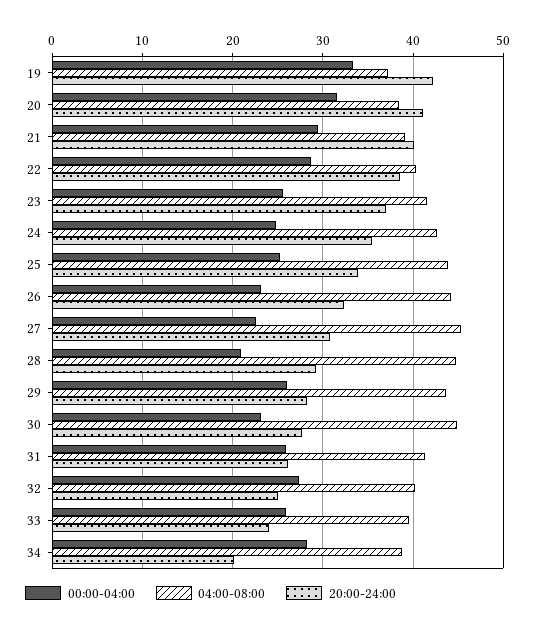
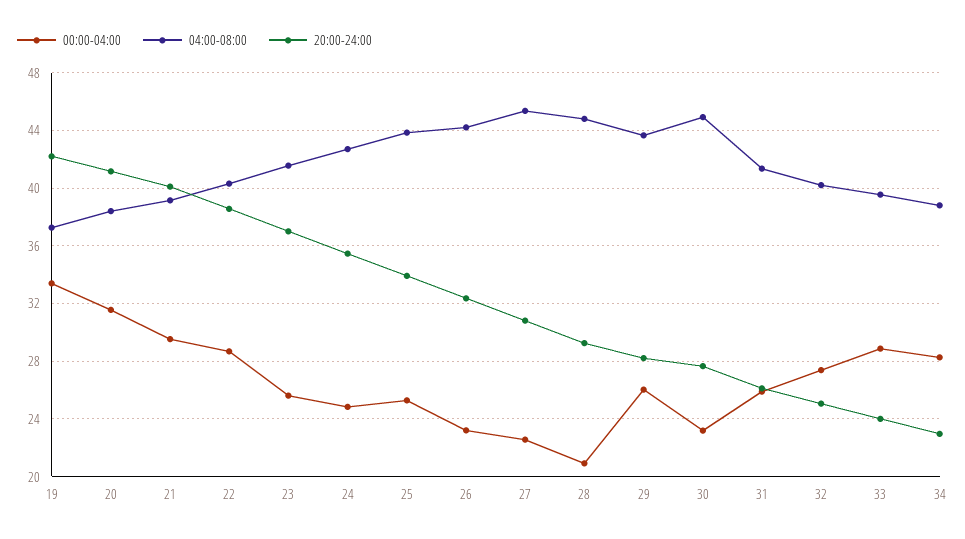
00:00-04:00, 33: 26 -> 29
20:00-24:00, 34: 20 -> 23

